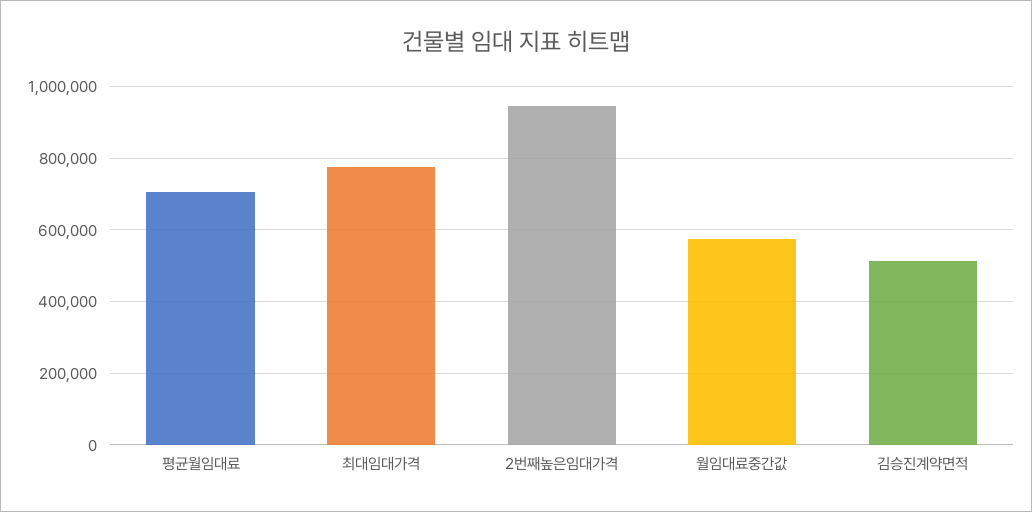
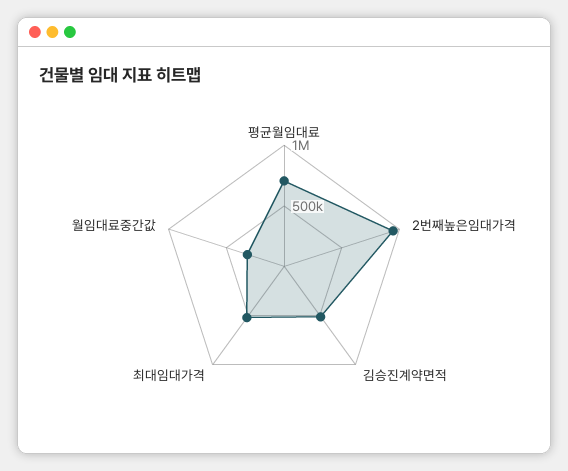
최대임대가격: 780000 -> 500000
월임대료중간값: 580000 -> 300000

